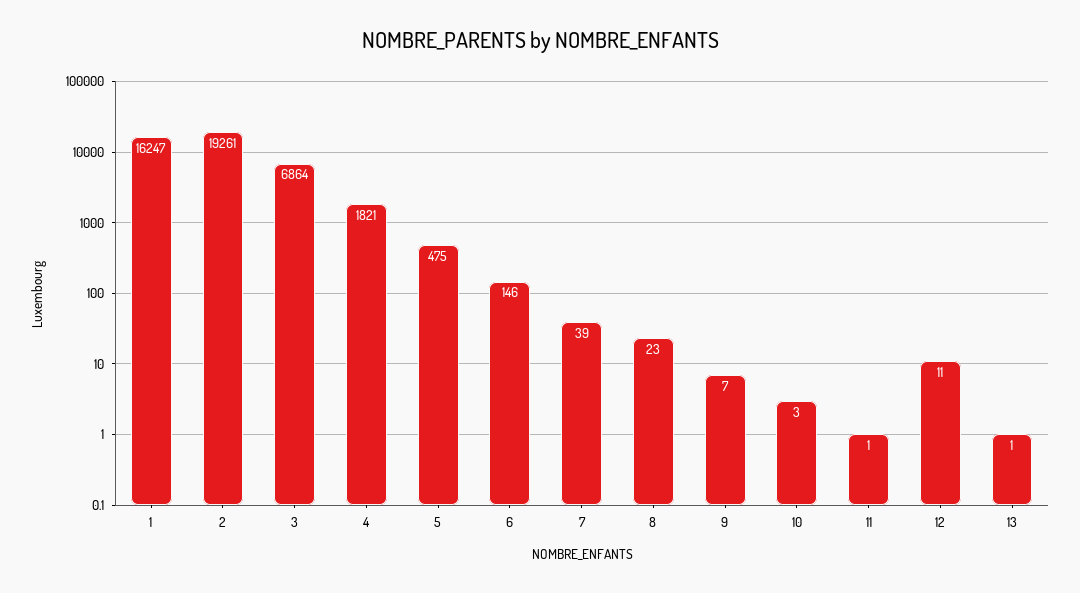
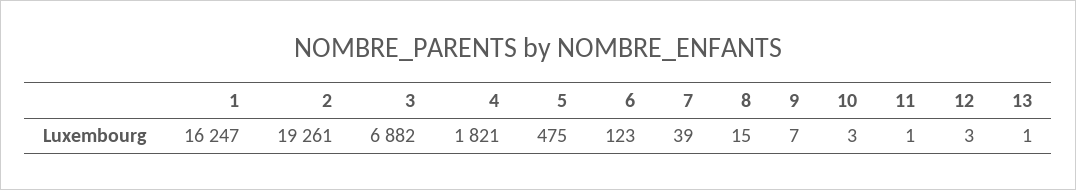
3: 6864 -> 6882
6: 146 -> 123
8: 23 -> 15
12: 11 -> 3

